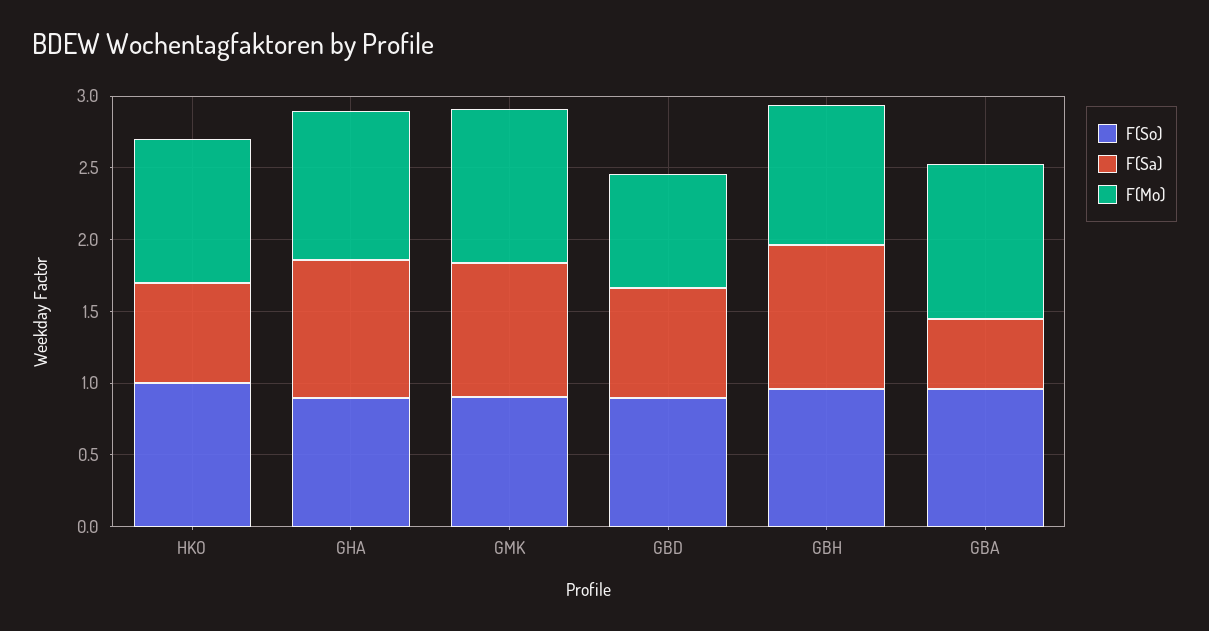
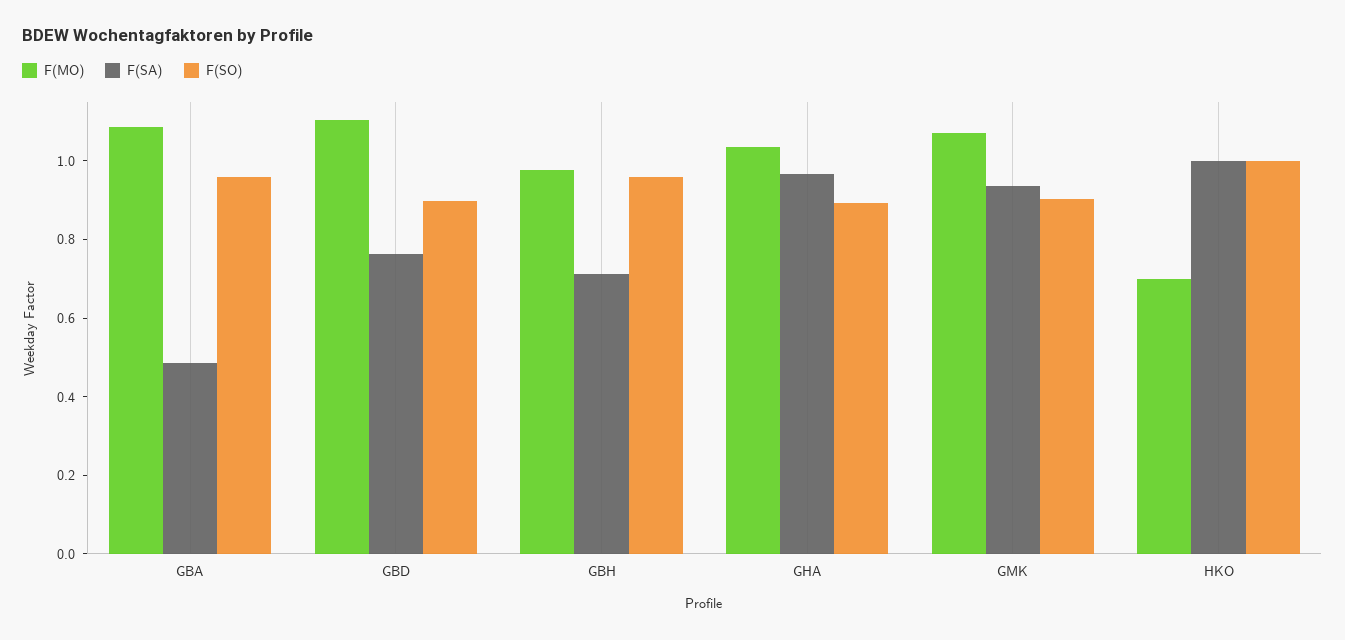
F(Sa), HKO: 0.7 -> 1
F(Mo), HKO: 1 -> 0.7
F(Mo), GBD: 0.8 -> 1.1
F(Sa), GBH: 1 -> 0.7

